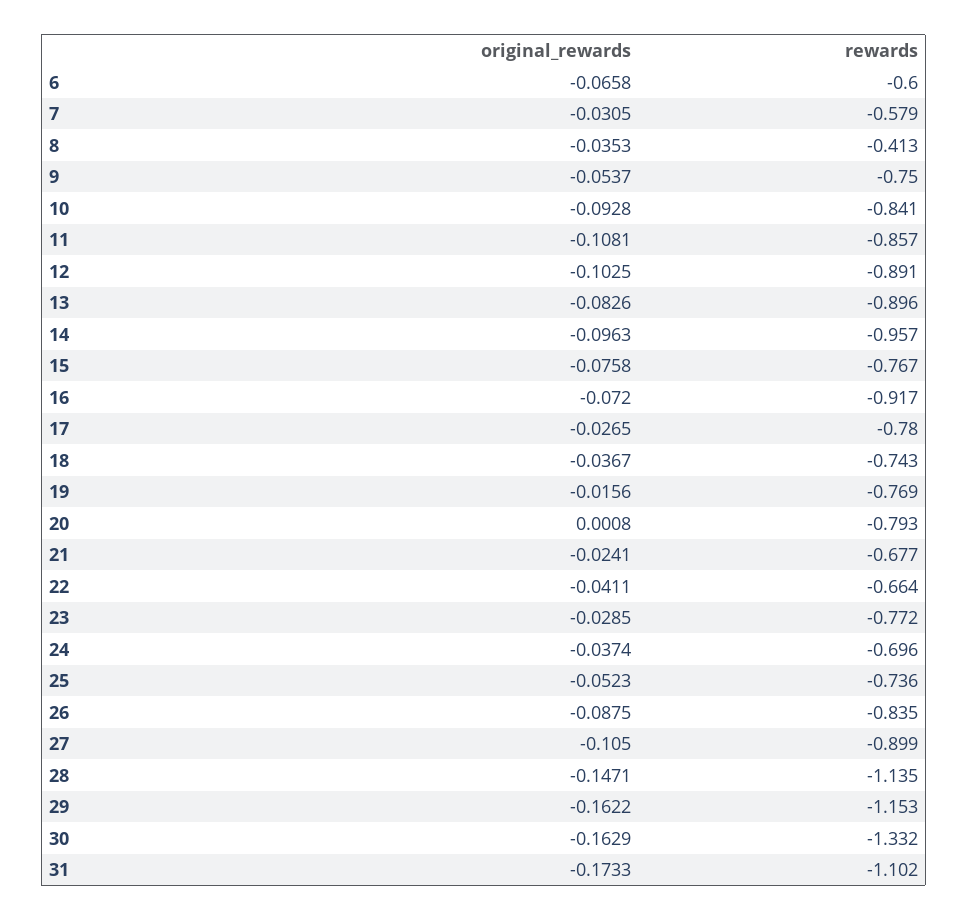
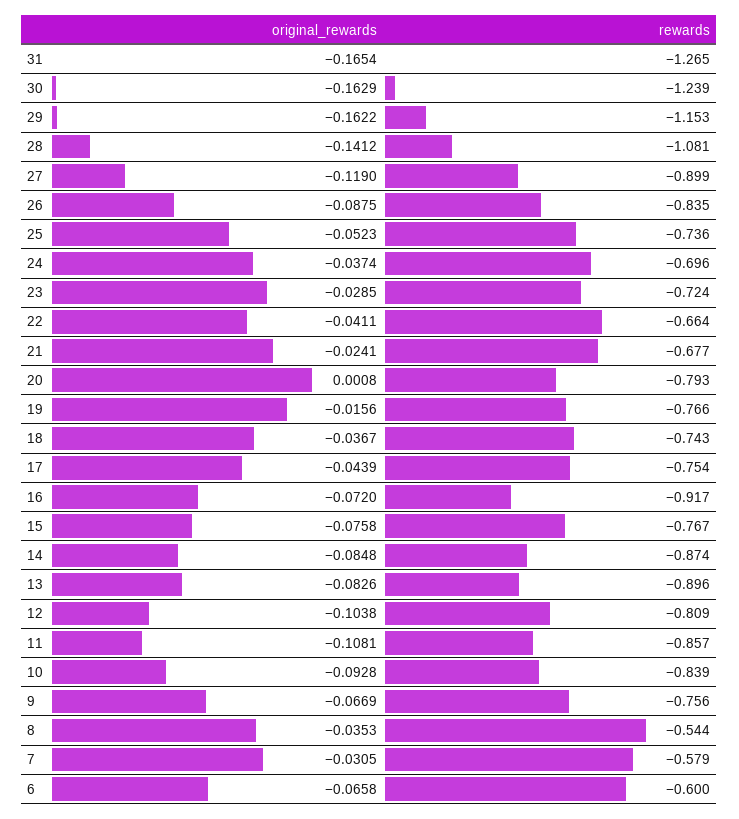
rewards, 8: -0.413 -> -0.544
original_rewards, 9: -0.0537 -> -0.0669
rewards, 9: -0.75 -> -0.756
rewards, 10: -0.841 -> -0.839
original_rewards, 12: -0.1025 -> -0.1038
rewards, 12: -0.891 -> -0.809
original_rewards, 14: -0.0963 -> -0.0848
rewards, 14: -0.957 -> -0.874
original_rewards, 17: -0.0265 -> -0.0439
rewards, 17: -0.78 -> -0.754
rewards, 19: -0.769 -> -0.766
rewards, 23: -0.772 -> -0.724
original_rewards, 27: -0.105 -> -0.119
original_rewards, 28: -0.1471 -> -0.1412
rewards, 28: -1.135 -> -1.081
rewards, 30: -1.332 -> -1.239
original_rewards, 31: -0.1733 -> -0.1654
rewards, 31: -1.102 -> -1.265

